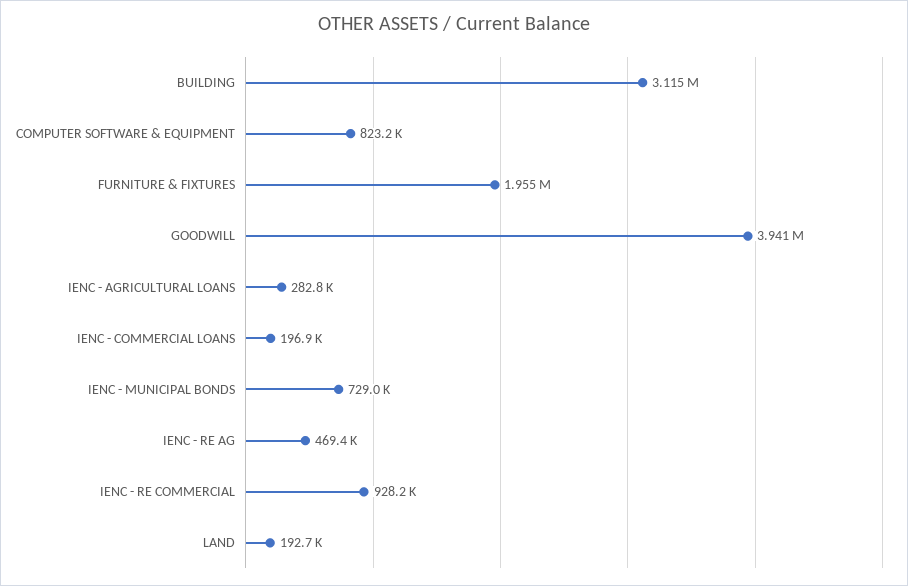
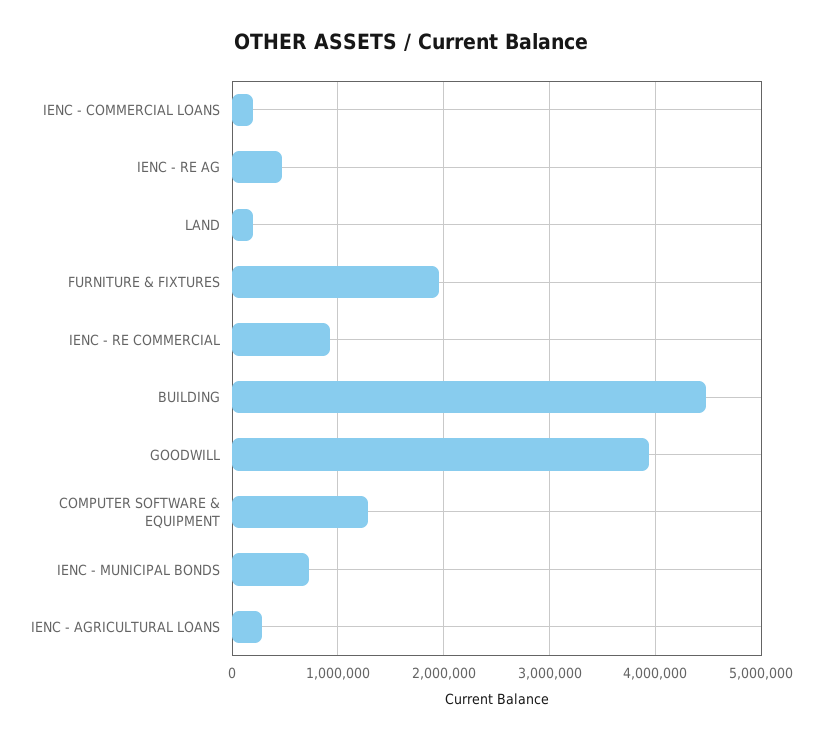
BUILDING: 3115000 -> 4500000
COMPUTER SOFTWARE & EQUIPMENT: 823200 -> 1300000

